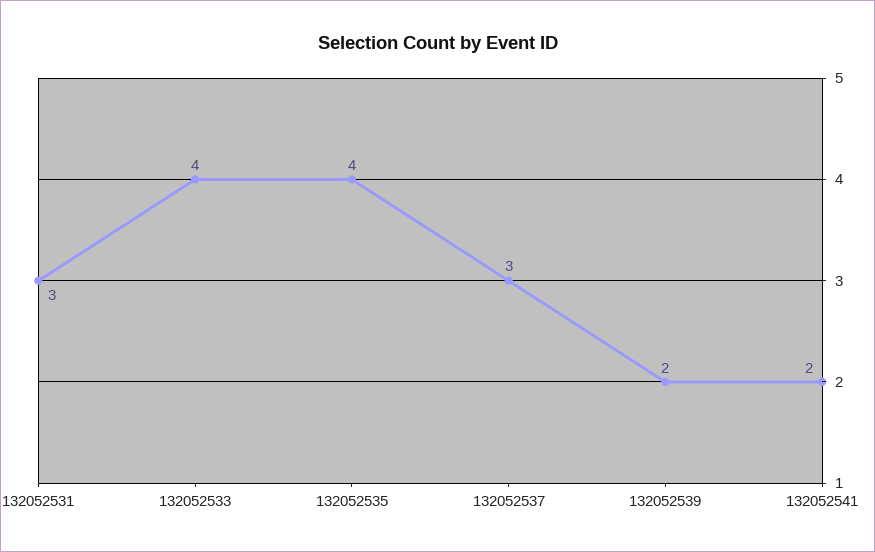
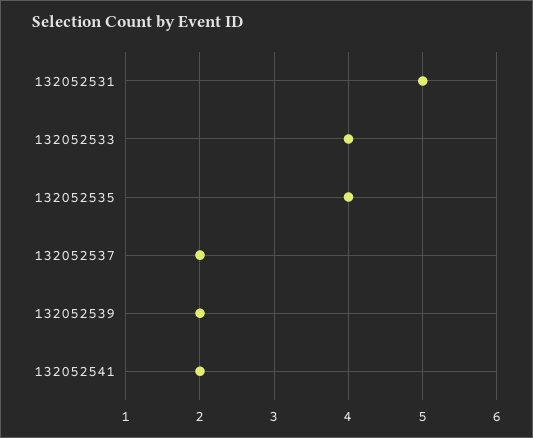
132052531: 3 -> 5
132052537: 3 -> 2

